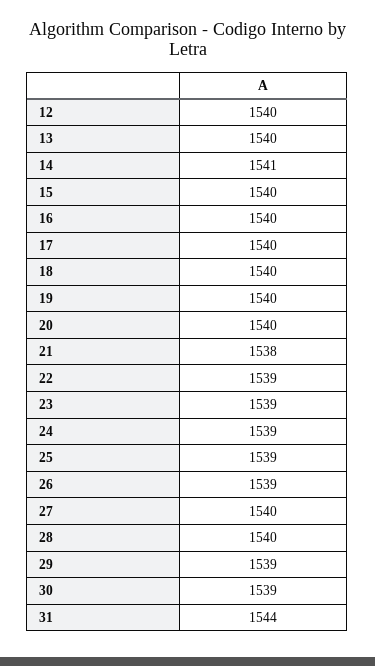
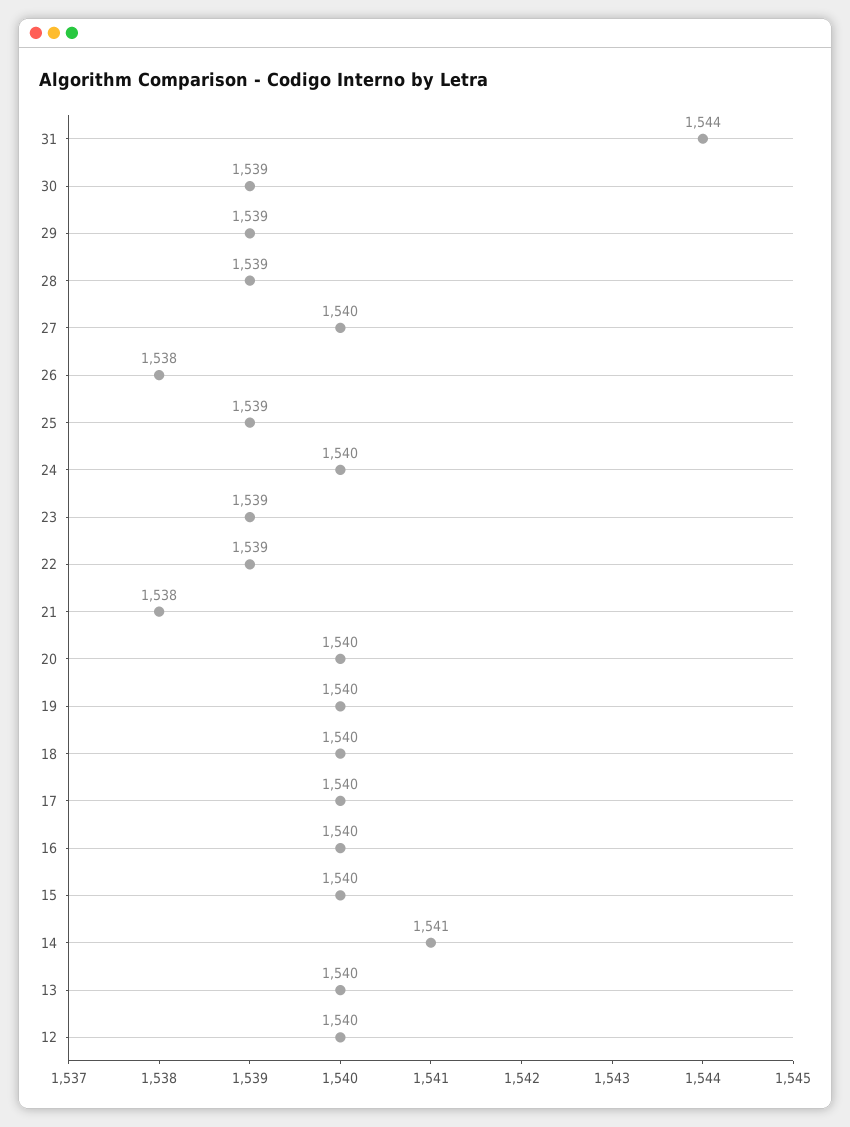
24: 1539 -> 1540
26: 1539 -> 1538
28: 1540 -> 1539

